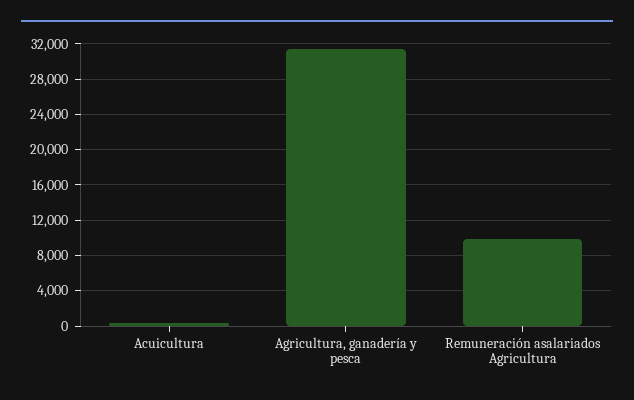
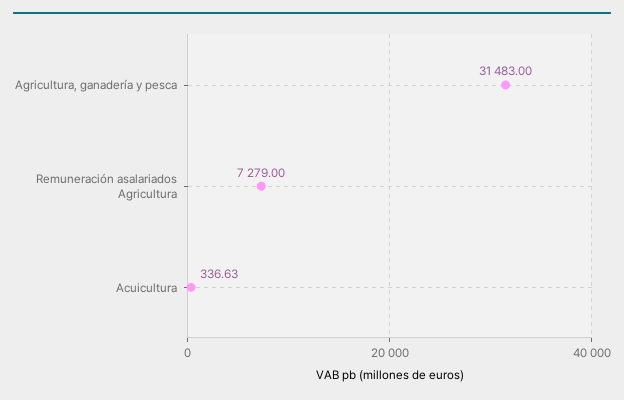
Remuneración asalariados Agricultura: 10000 -> 7279

